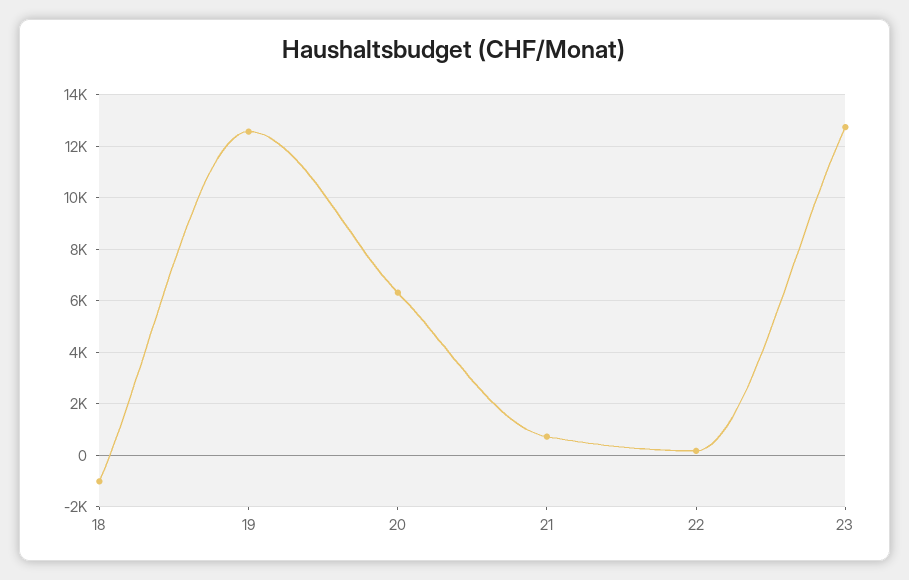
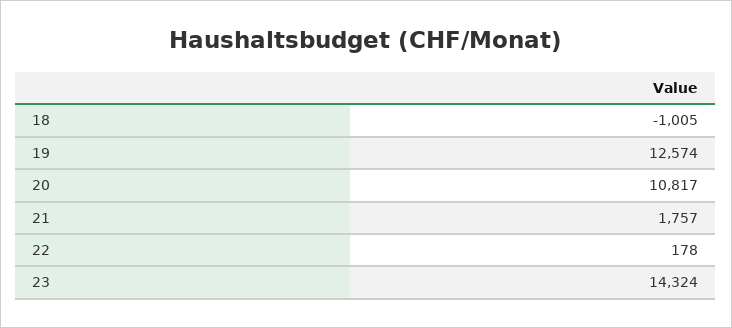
20: 6250 -> 10817
21: 750 -> 1757
23: 12750 -> 14324

